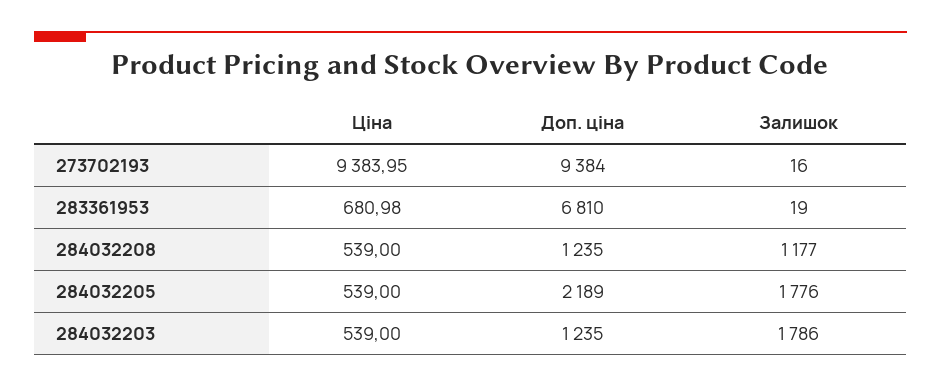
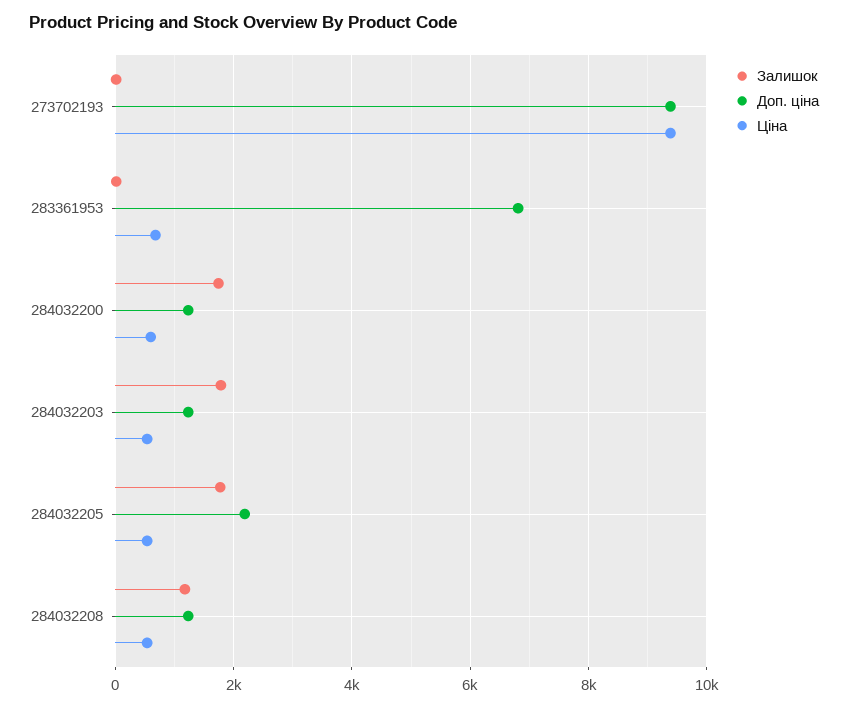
Залишок, 284032200: none -> 1800
Доп. ціна, 284032200: none -> 1200
Ціна, 284032200: none -> 600

